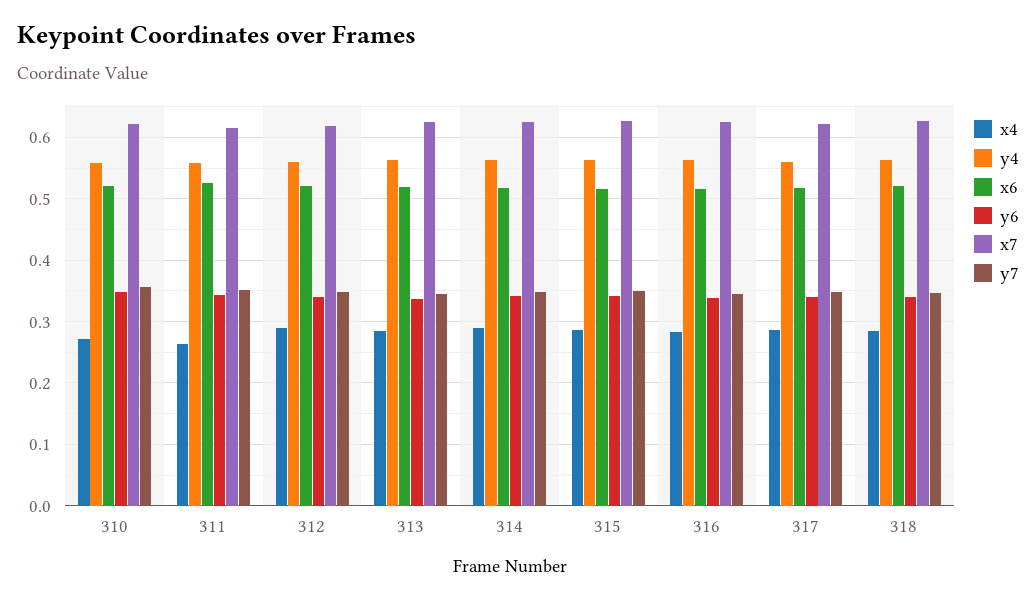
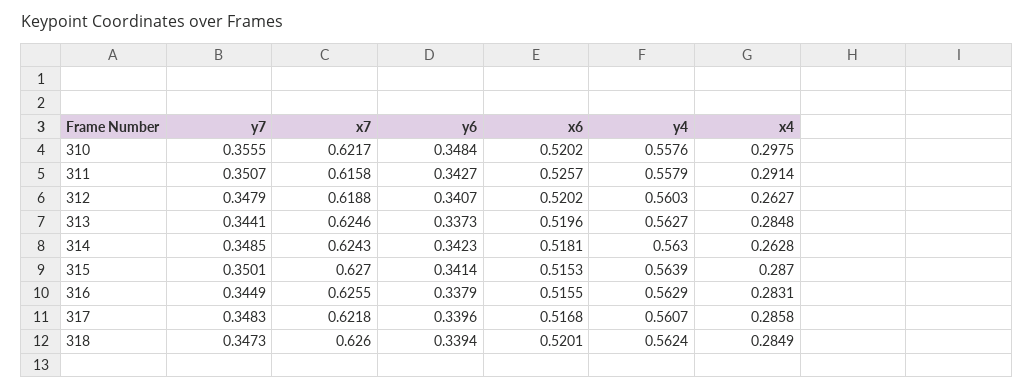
x4, 310: 0.27 -> 0.2975
x4, 311: 0.26 -> 0.2914
x4, 312: 0.29 -> 0.2627
x4, 314: 0.29 -> 0.2628

